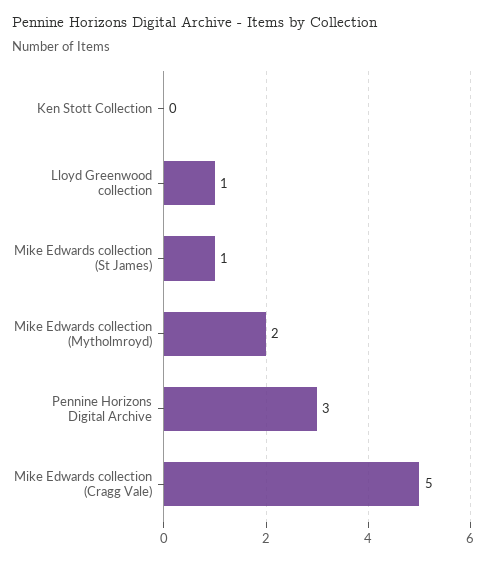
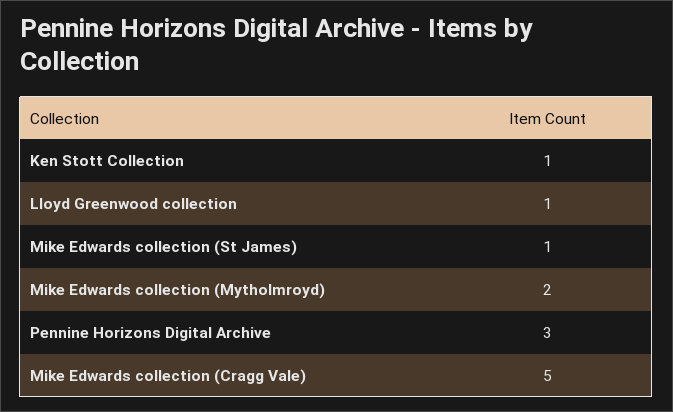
Ken Stott Collection: 0 -> 1

